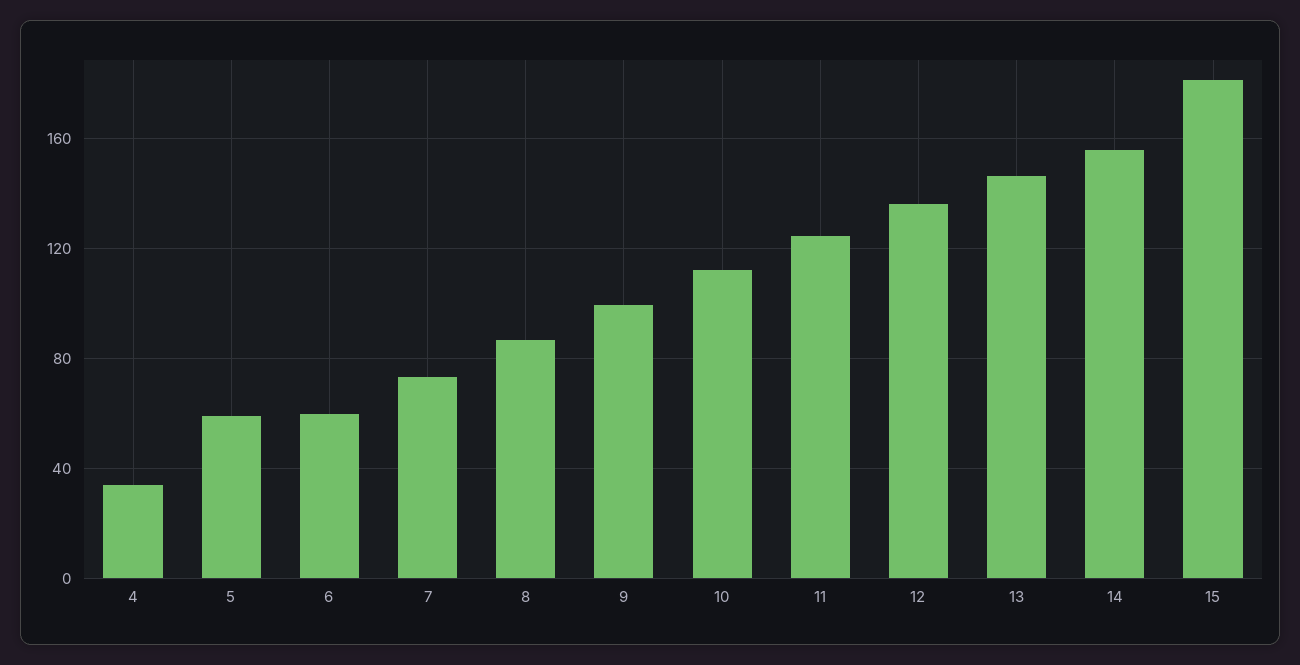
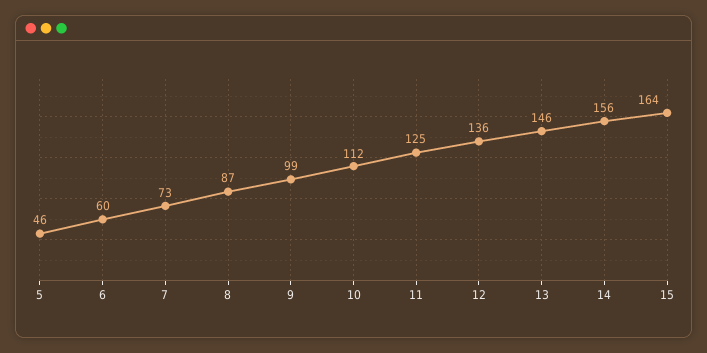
4: 35 -> none
5: 60 -> 46
15: 180 -> 164

